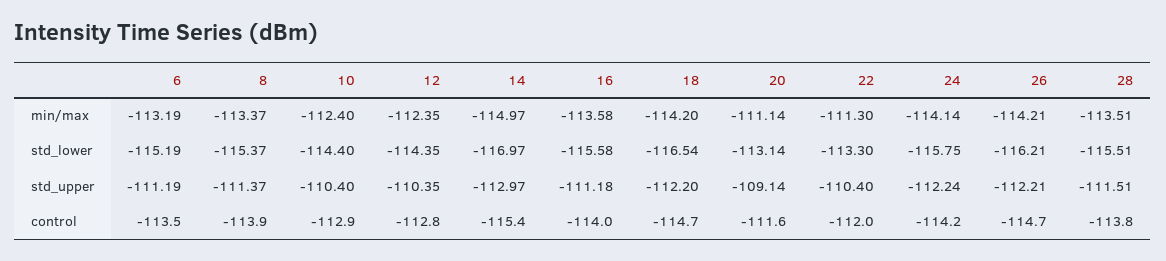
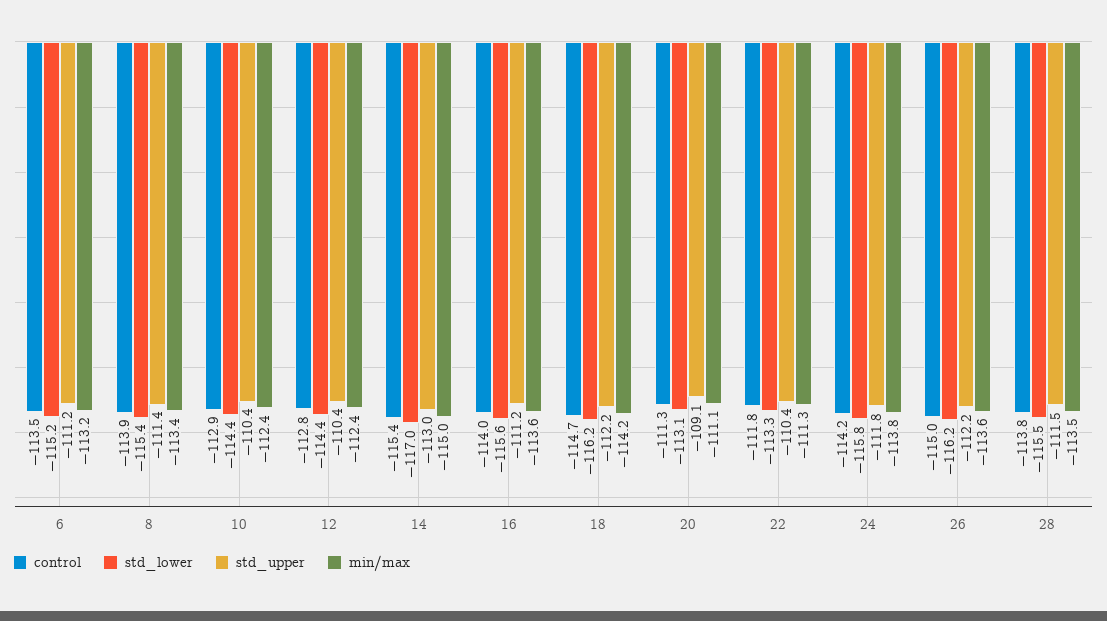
min/max, 24: -114.14 -> -113.8
min/max, 26: -114.21 -> -113.6
std_lower, 18: -116.54 -> -116.2
std_upper, 24: -112.24 -> -111.8
control, 20: -111.6 -> -111.3
control, 22: -112 -> -111.8
control, 26: -114.7 -> -115

